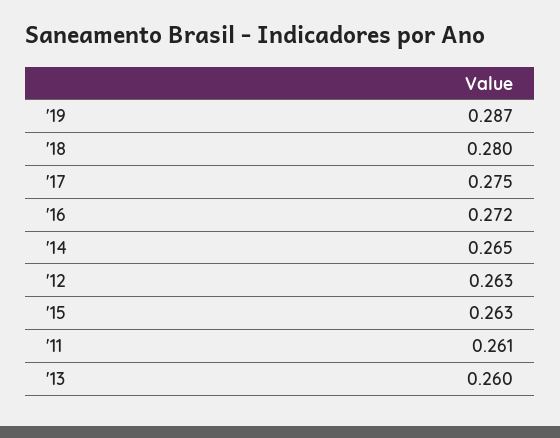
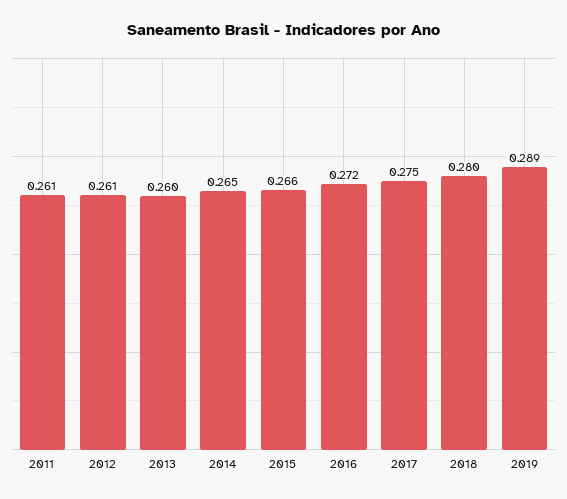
'19: 0.287 -> 0.289
'12: 0.263 -> 0.261
'15: 0.263 -> 0.266

